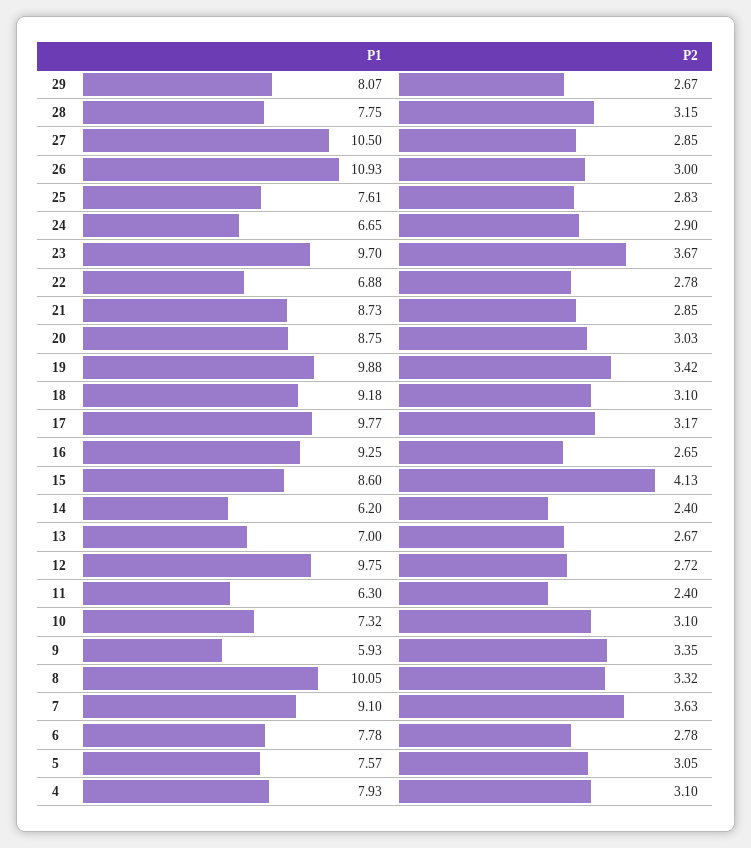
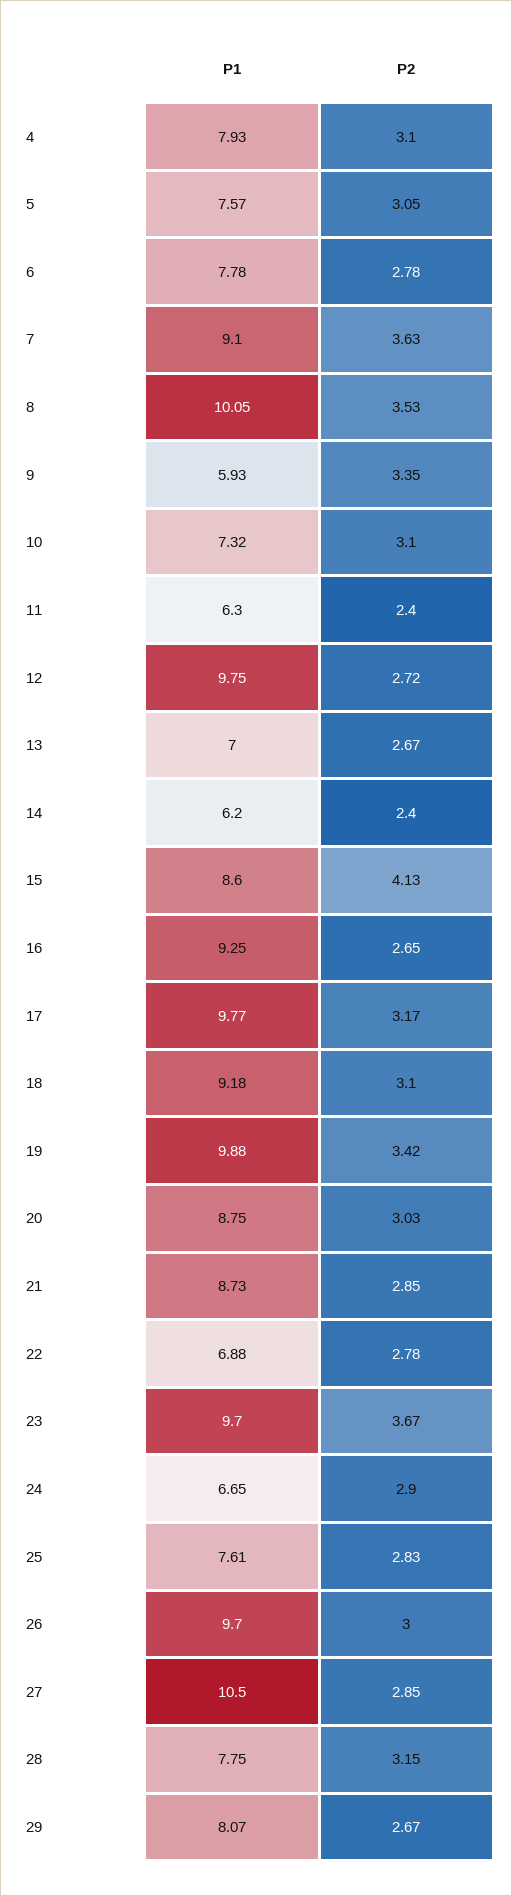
P1, 26: 10.93 -> 9.7
P2, 8: 3.32 -> 3.53

